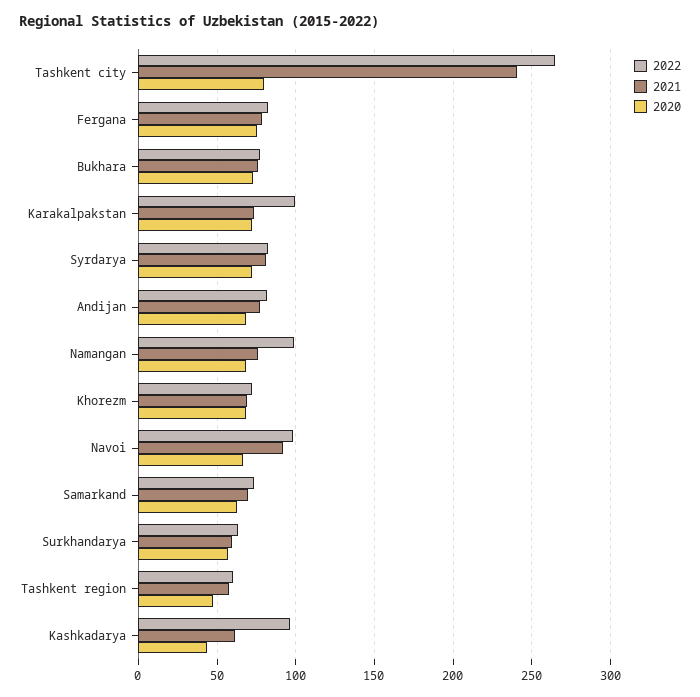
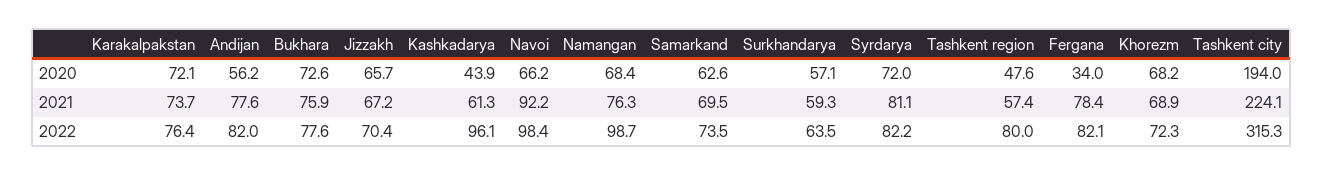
2022, Tashkent city: 265 -> 315.3
2021, Tashkent city: 240 -> 224.1
2020, Tashkent city: 80 -> 194
2020, Fergana: 75 -> 34
2022, Karakalpakstan: 100 -> 76.4
2020, Andijan: 70 -> 56.2
2022, Tashkent region: 60 -> 80
2020, Jizzakh: none -> 65.7
2021, Jizzakh: none -> 67.2
2022, Jizzakh: none -> 70.4

